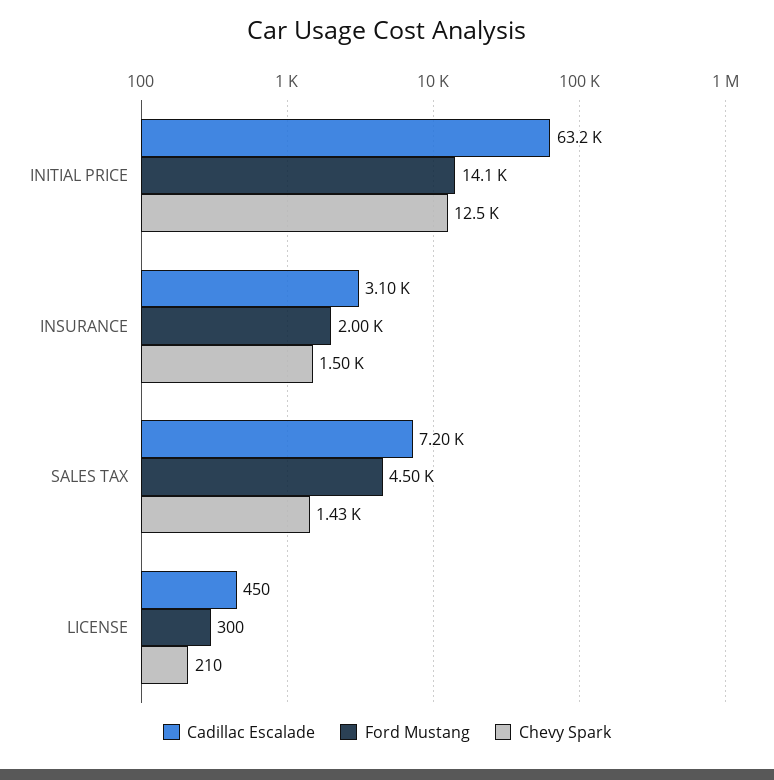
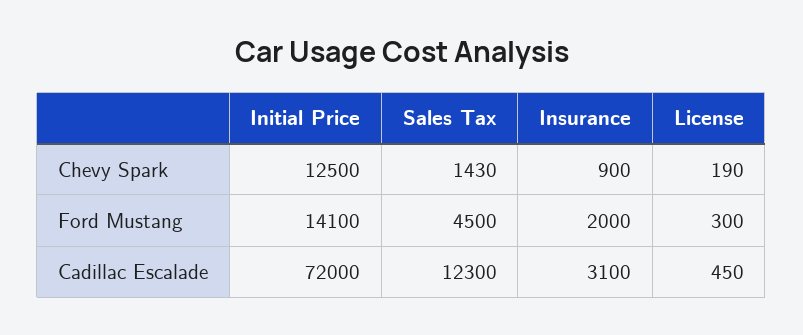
Cadillac Escalade, INITIAL PRICE: 63200 -> 72000
Chevy Spark, INSURANCE: 1500 -> 900
Cadillac Escalade, SALES TAX: 7200 -> 12300
Chevy Spark, LICENSE: 210 -> 190

